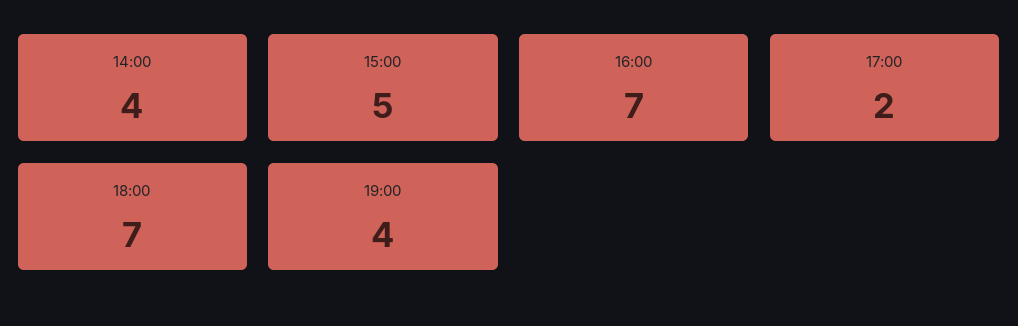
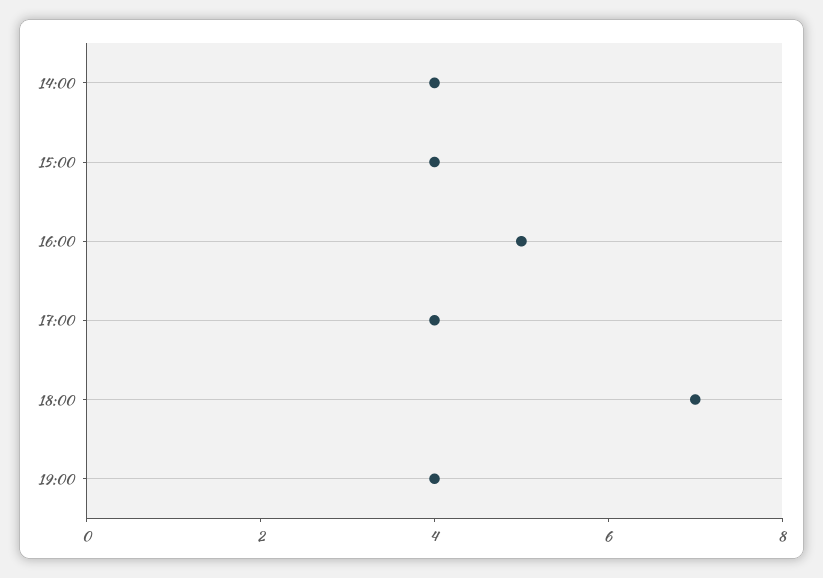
15:00: 5 -> 4
16:00: 7 -> 5
17:00: 2 -> 4

